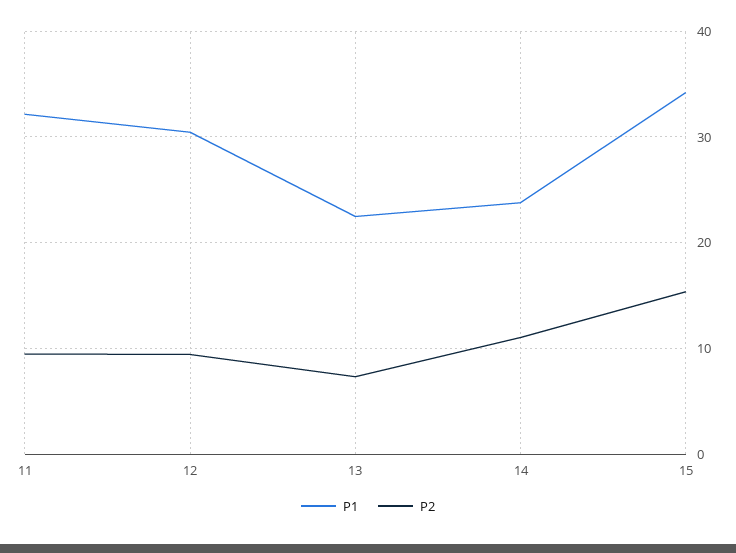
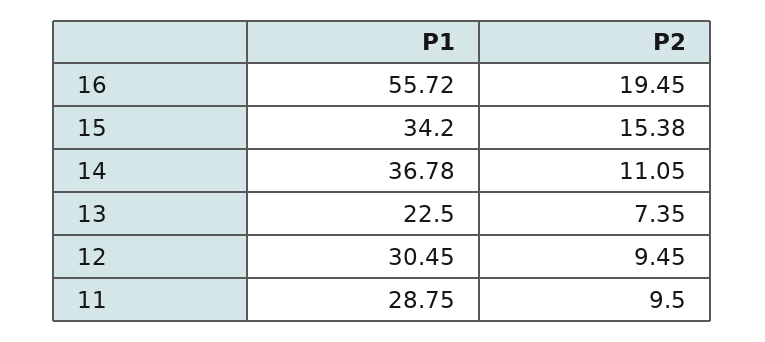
P1, 11: 32 -> 28.75
P1, 14: 24 -> 36.78
P1, 16: none -> 55.72
P2, 16: none -> 19.45

